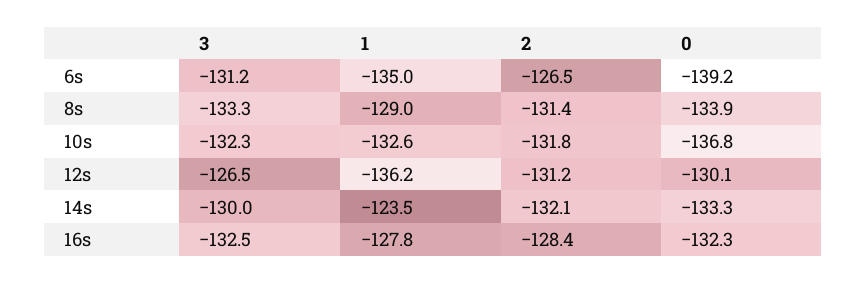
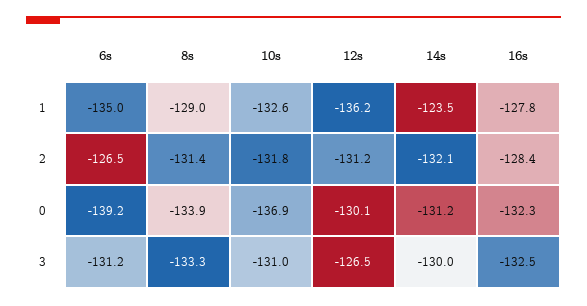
3, 10s: -132.3 -> -131
0, 10s: -136.8 -> -136.9
0, 14s: -133.3 -> -131.2

